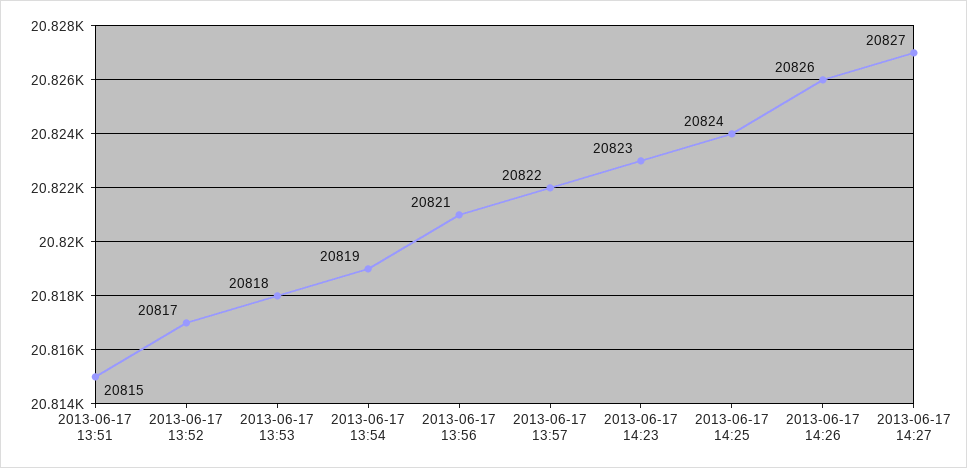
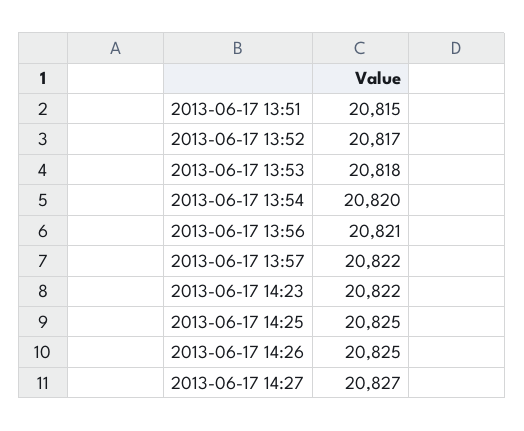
2013-06-17 13:54: 20819 -> 20820
2013-06-17 14:23: 20823 -> 20822
2013-06-17 14:25: 20824 -> 20825
2013-06-17 14:26: 20826 -> 20825

